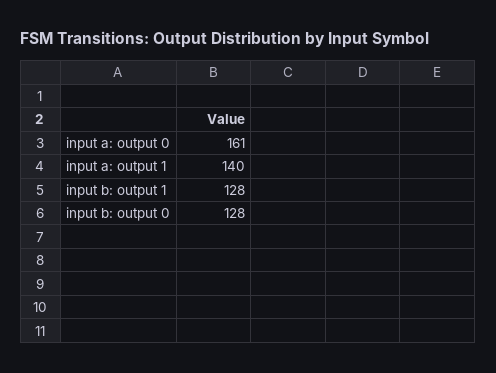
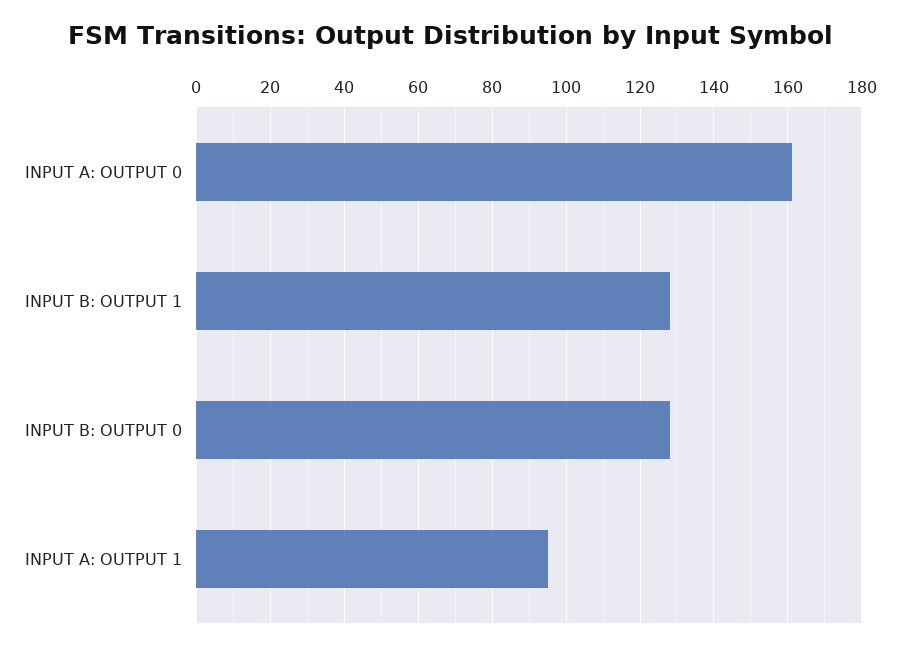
input a: output 1: 140 -> 95

